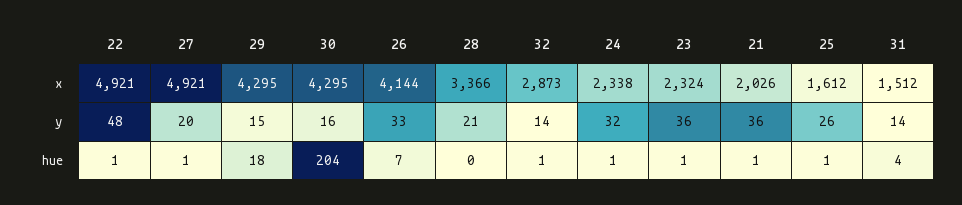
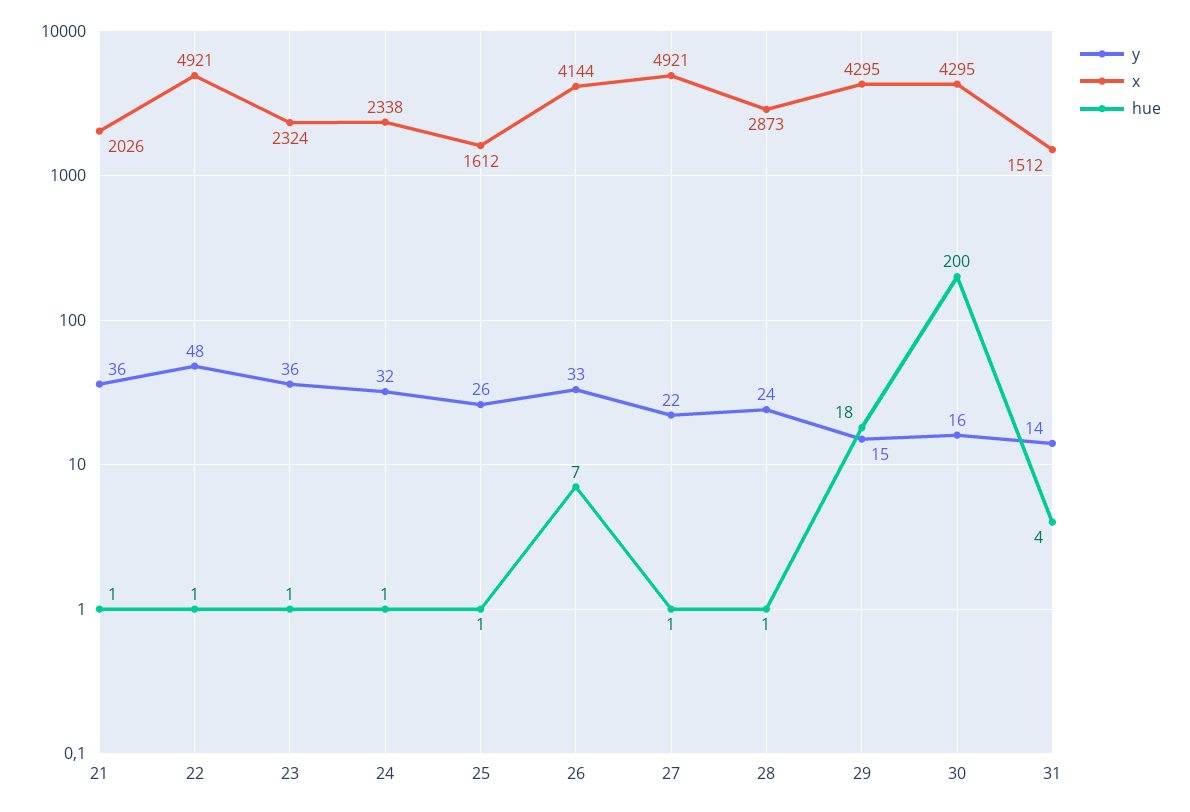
x, 28: 3366 -> 2873
x, 32: 2873 -> none
y, 27: 20 -> 22
y, 28: 21 -> 24
y, 32: 14 -> none
hue, 30: 204 -> 200
hue, 28: 0 -> 1
hue, 32: 1 -> none

